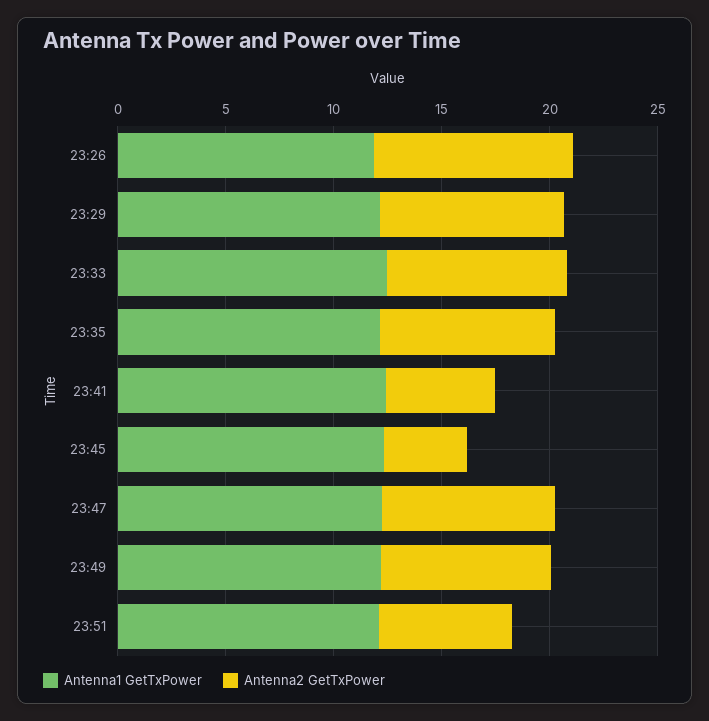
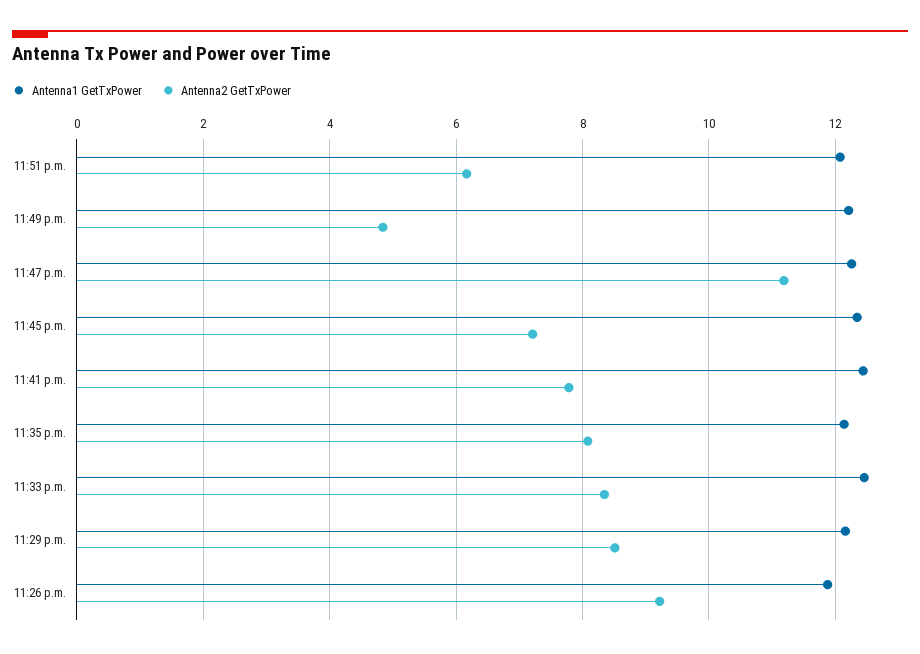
Antenna2 GetTxPower, 23:41: 5 -> 7.8
Antenna2 GetTxPower, 23:45: 4 -> 7.2
Antenna2 GetTxPower, 23:47: 8 -> 11.2
Antenna2 GetTxPower, 23:49: 8 -> 4.8

